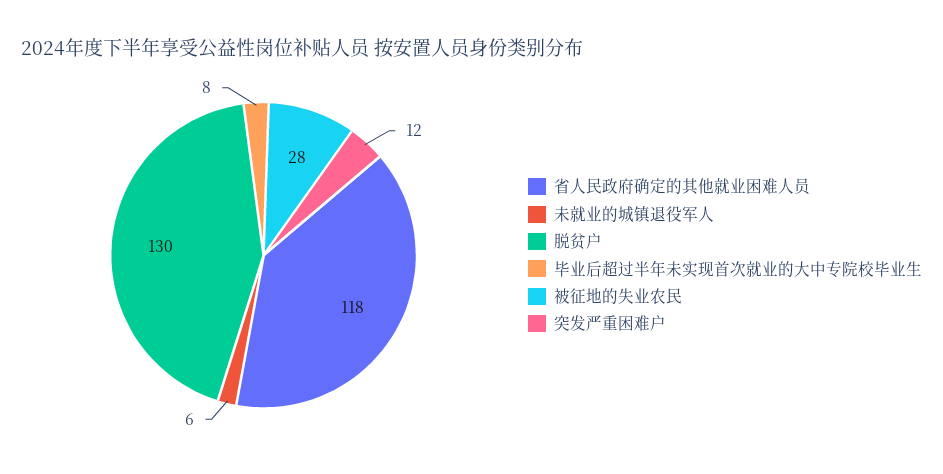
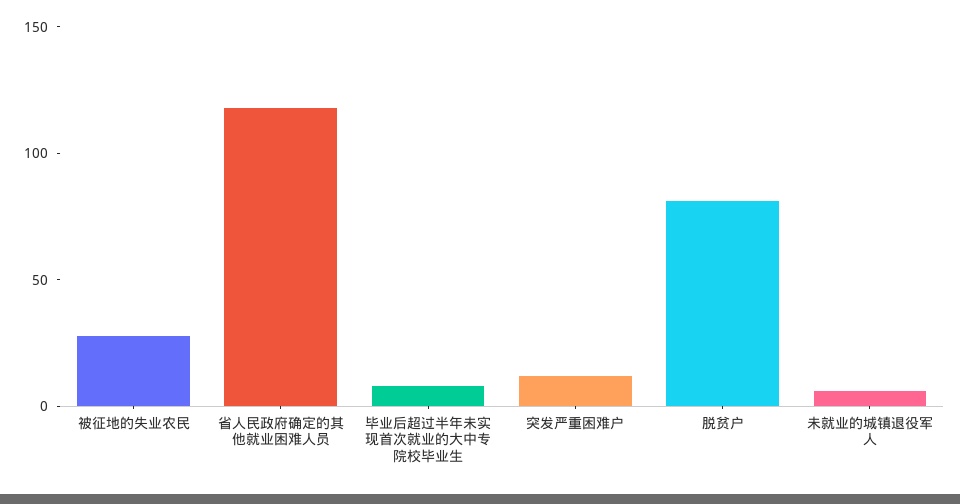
脱贫户: 130 -> 80

